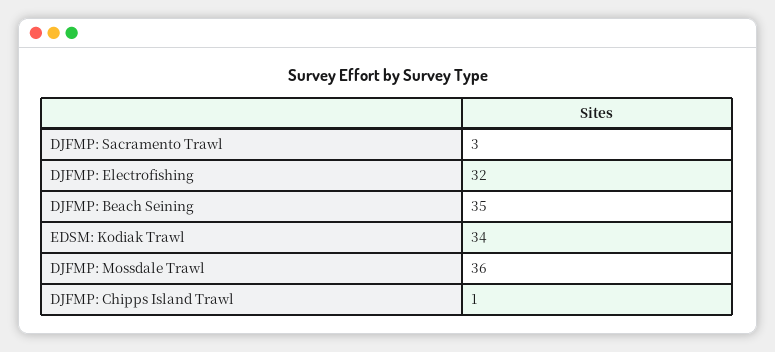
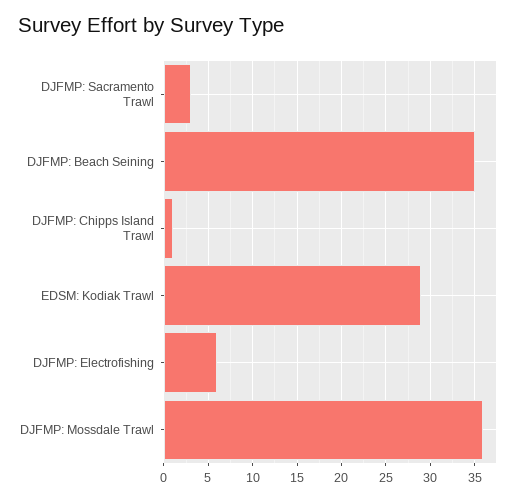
DJFMP: Electrofishing: 32 -> 6
EDSM: Kodiak Trawl: 34 -> 29

